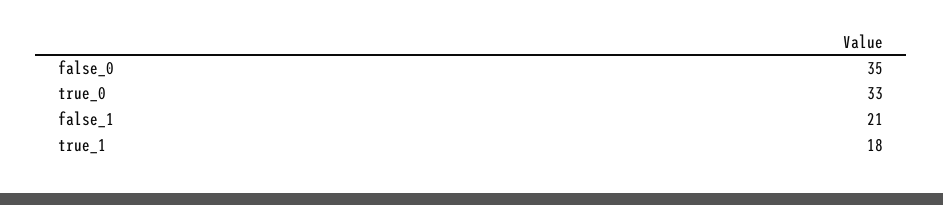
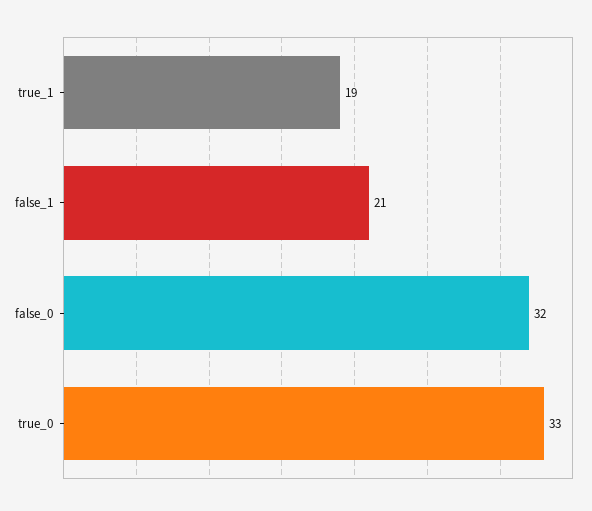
false_0: 35 -> 32
true_1: 18 -> 19

